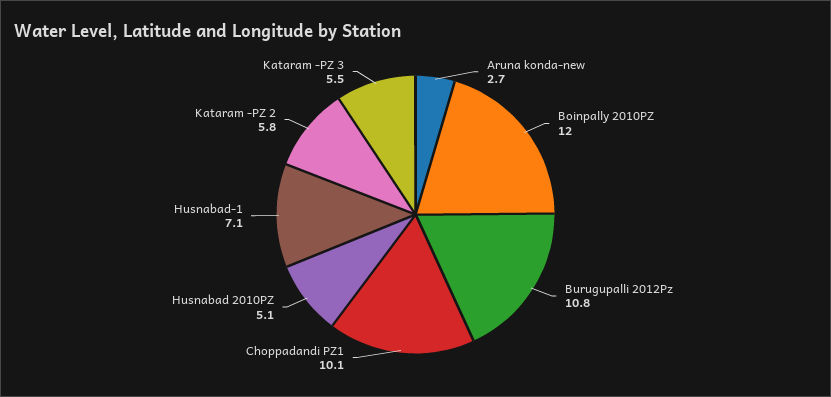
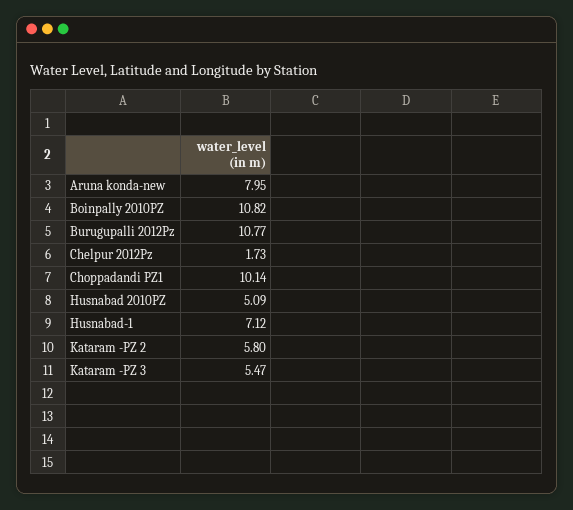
Aruna konda-new: 2.7 -> 7.95
Boinpally 2010PZ: 12 -> 10.82
Chelpur 2012Pz: none -> 1.73

